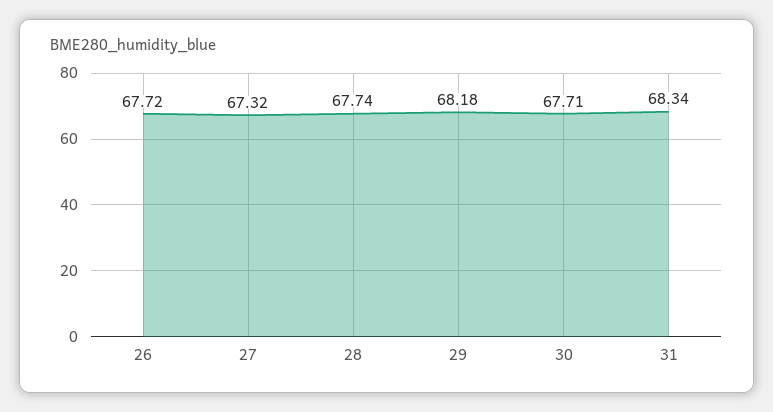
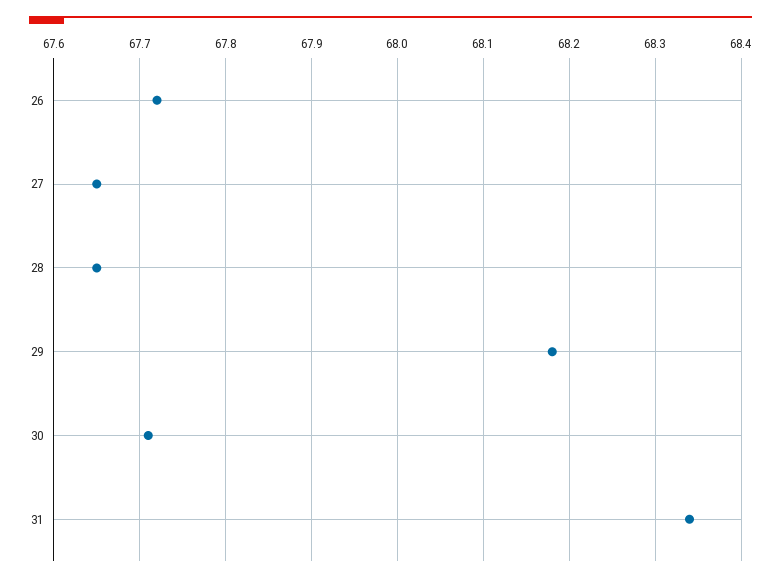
27: 67.32 -> 67.65
28: 67.74 -> 67.65

